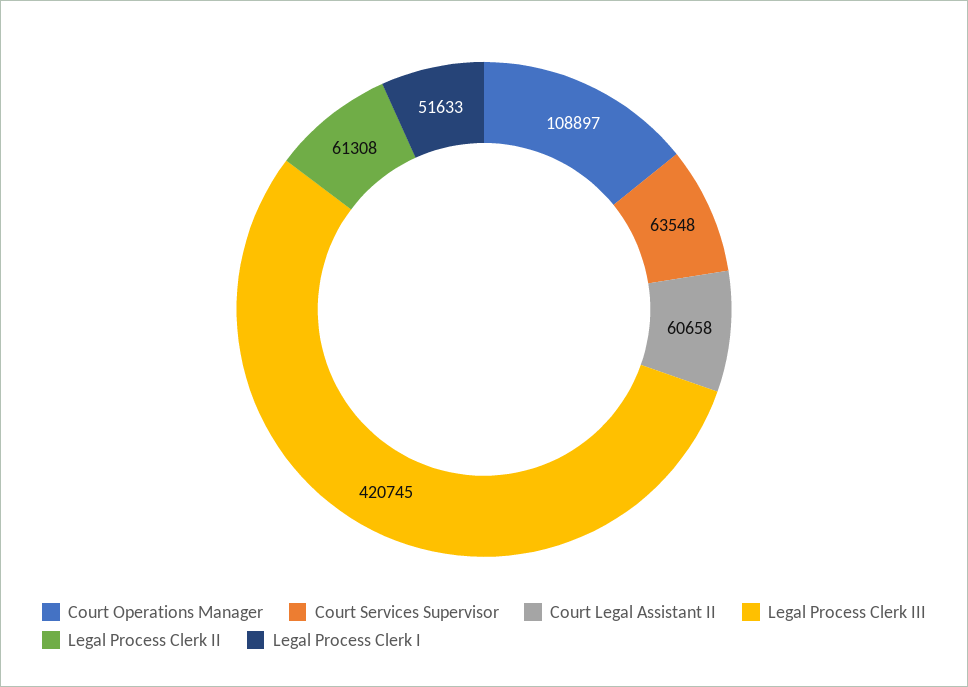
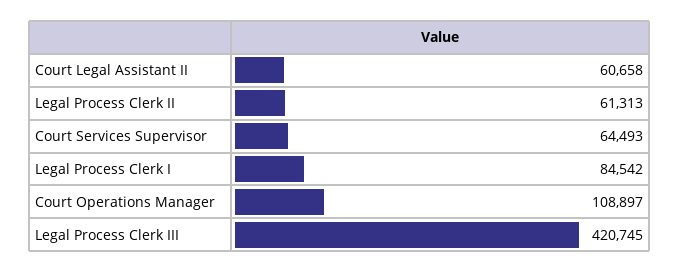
Court Services Supervisor: 63548 -> 64493
Legal Process Clerk II: 61308 -> 61313
Legal Process Clerk I: 51633 -> 84542

